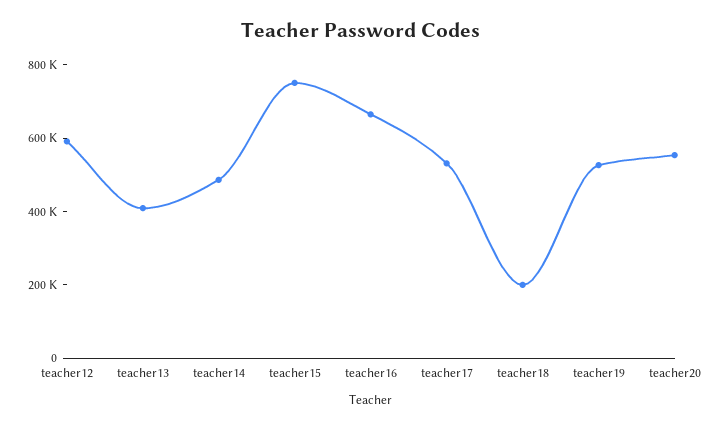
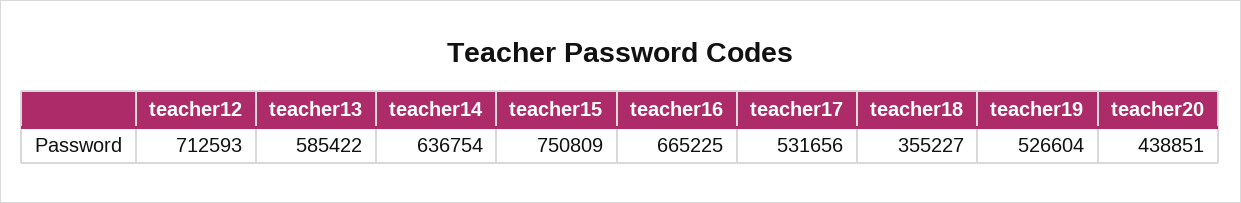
teacher12: 600000 -> 712593
teacher13: 400000 -> 585422
teacher14: 500000 -> 636754
teacher18: 200000 -> 355227
teacher20: 550000 -> 438851

